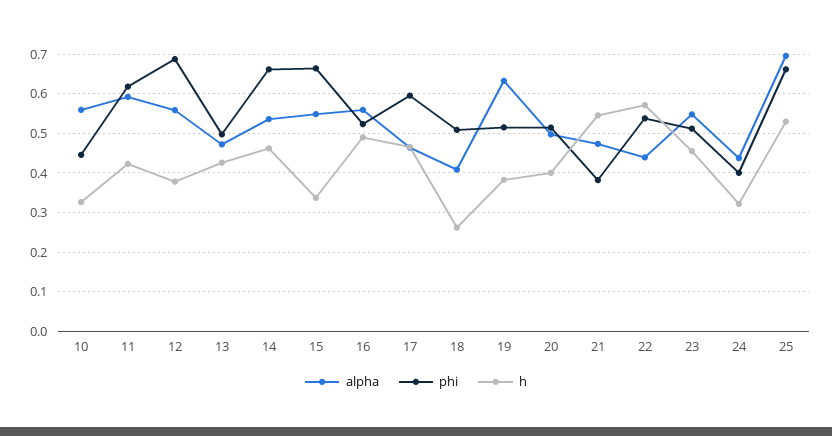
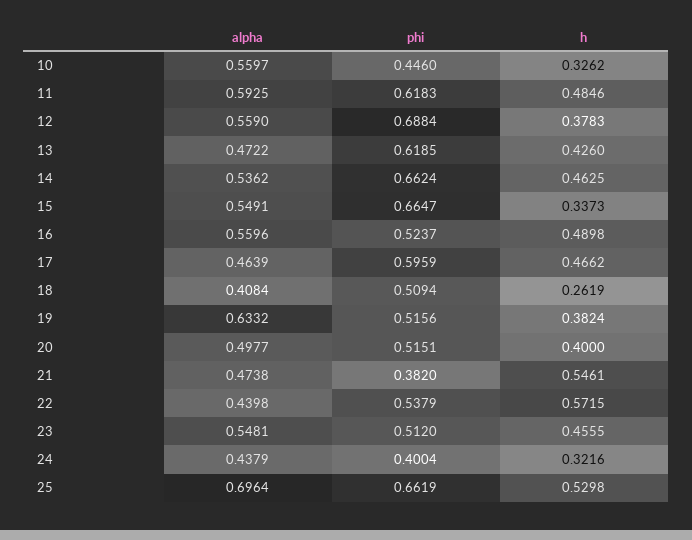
h, 11: 0.42 -> 0.4846
phi, 13: 0.5 -> 0.6185

